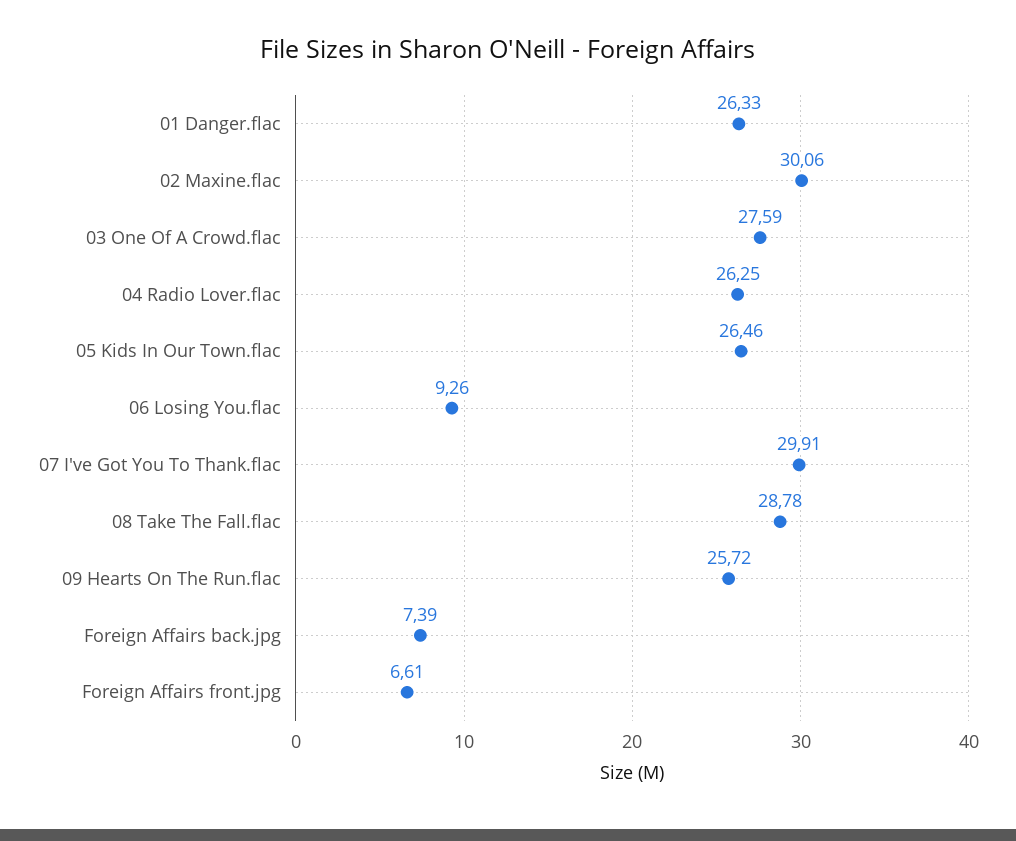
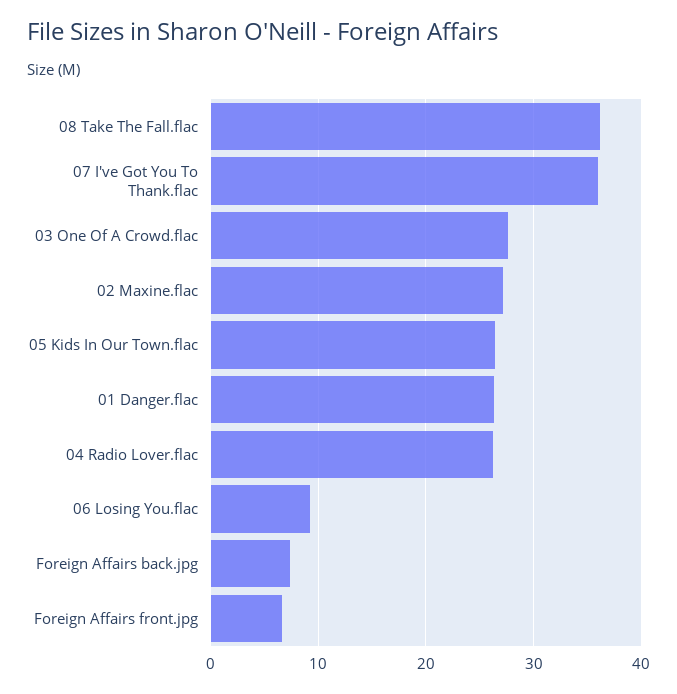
02 Maxine.flac: 30.06 -> 27
07 I've Got You To Thank.flac: 29.91 -> 36
08 Take The Fall.flac: 28.78 -> 36
09 Hearts On The Run.flac: 25.72 -> none

